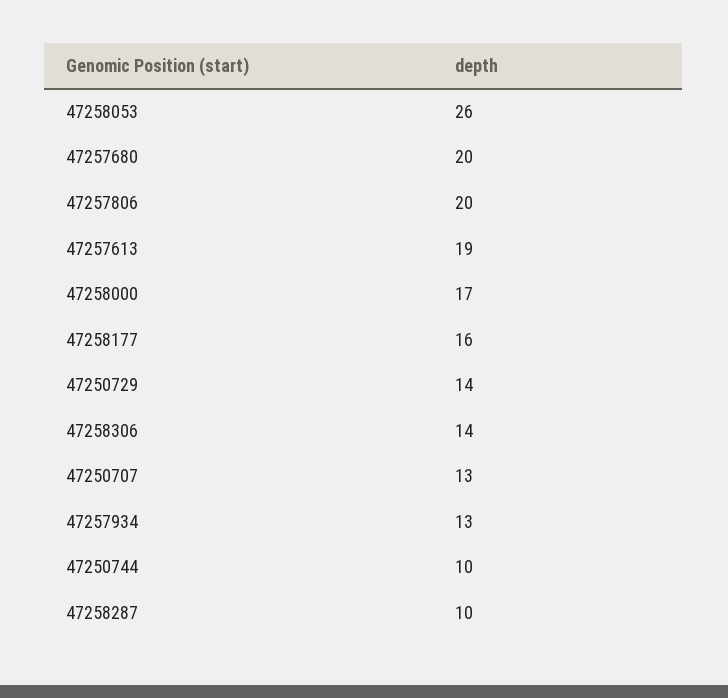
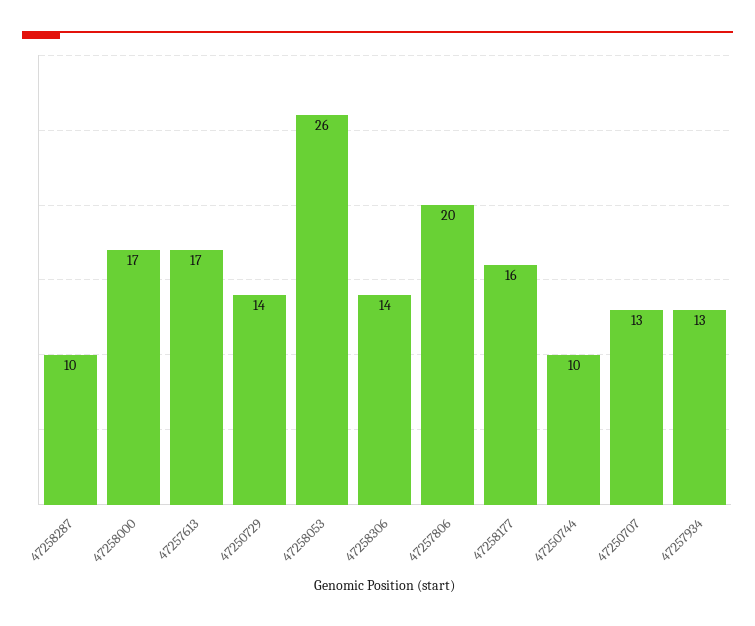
47257680: 20 -> none
47257613: 19 -> 17

